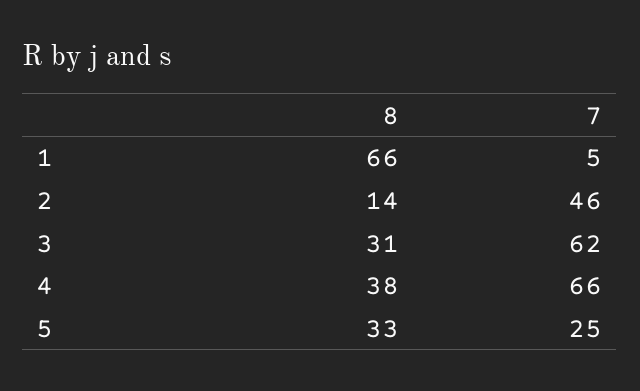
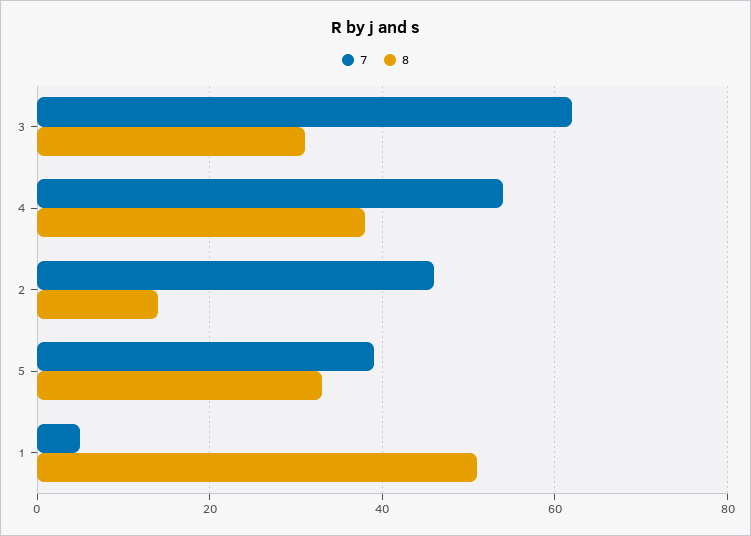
8, 1: 66 -> 50
7, 4: 66 -> 55
7, 5: 25 -> 40

